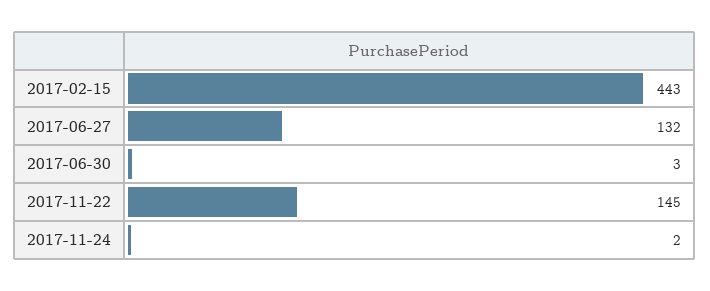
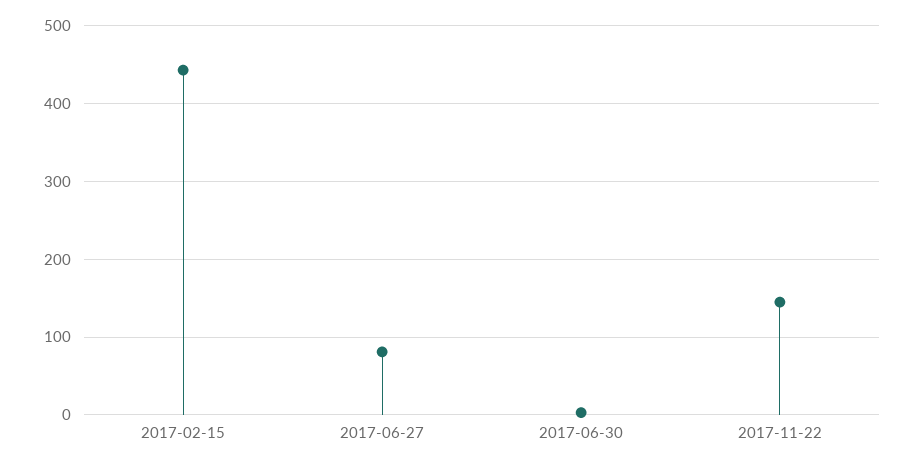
2017-06-27: 132 -> 80
2017-11-24: 2 -> none

